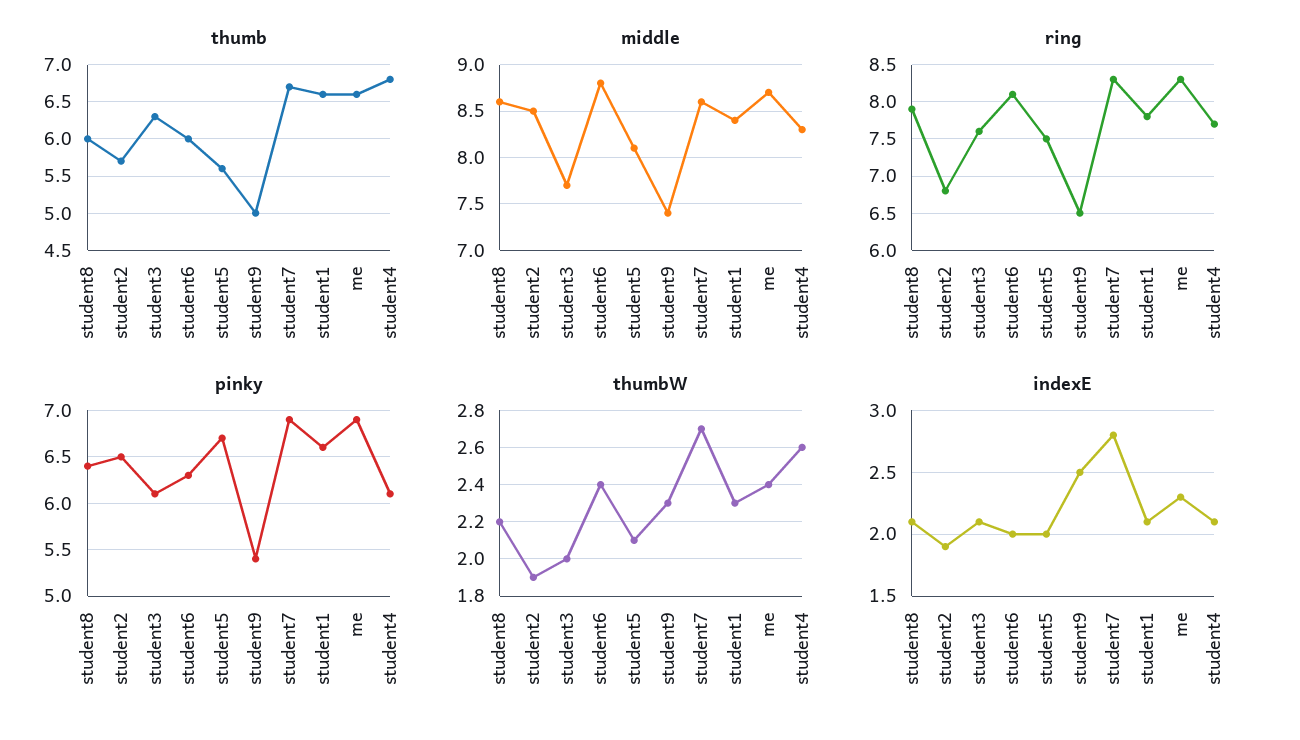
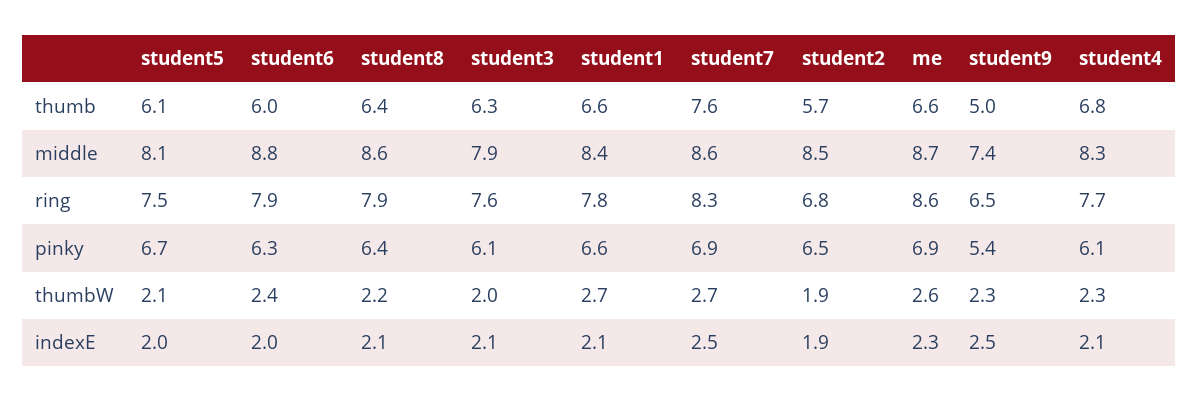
thumb, student8: 6 -> 6.4
thumb, student5: 5.6 -> 6.1
thumb, student7: 6.7 -> 7.6
middle, student3: 7.7 -> 7.9
ring, student6: 8.1 -> 7.9
ring, me: 8.3 -> 8.6
thumbW, student1: 2.3 -> 2.7
thumbW, me: 2.4 -> 2.6
thumbW, student4: 2.6 -> 2.3
indexE, student7: 2.8 -> 2.5

